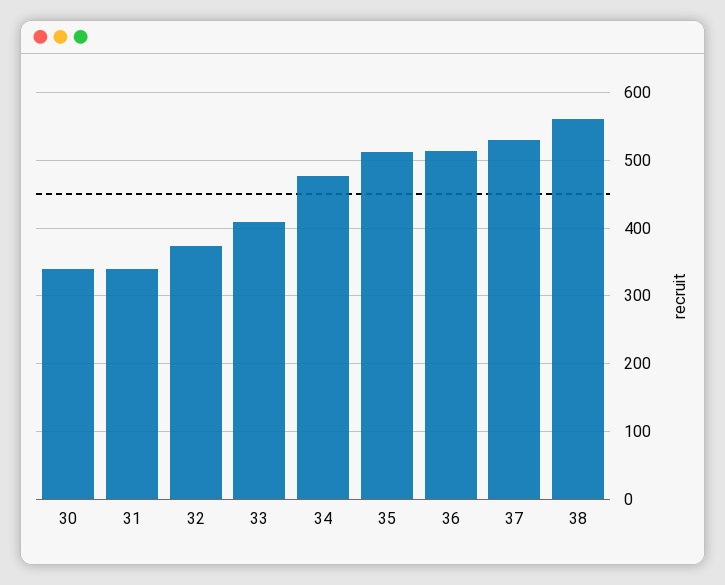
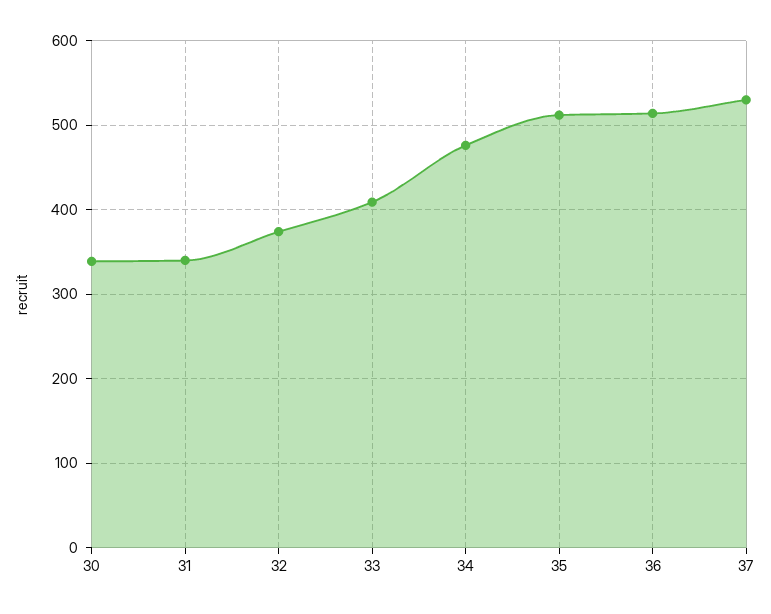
38: 560 -> none

